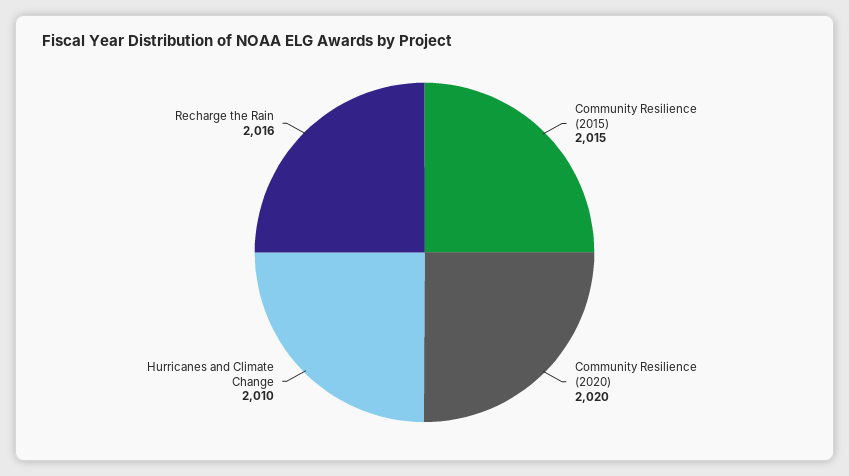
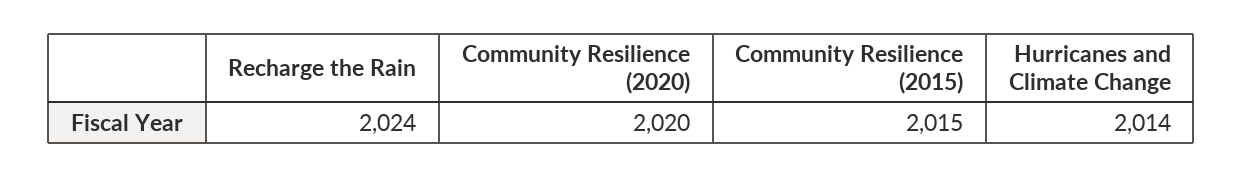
Hurricanes and Climate Change: 2010 -> 2014
Recharge the Rain: 2016 -> 2024

